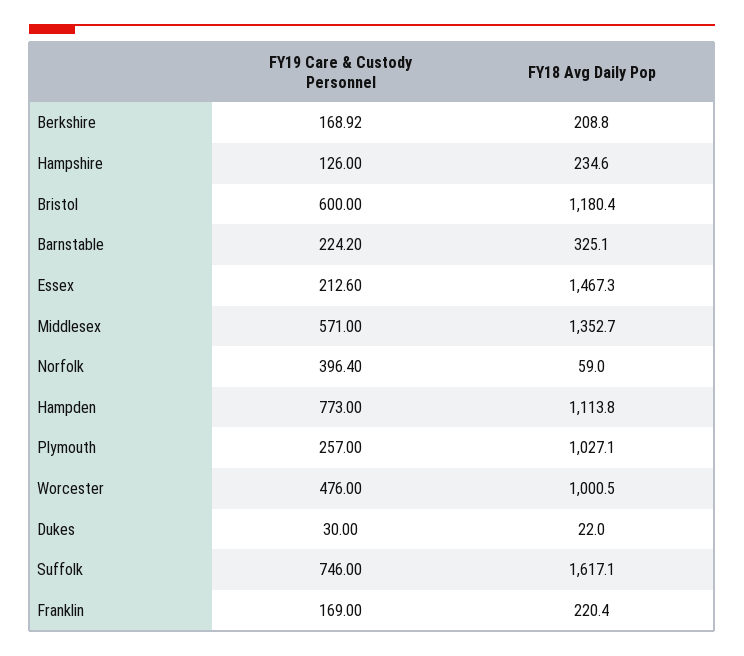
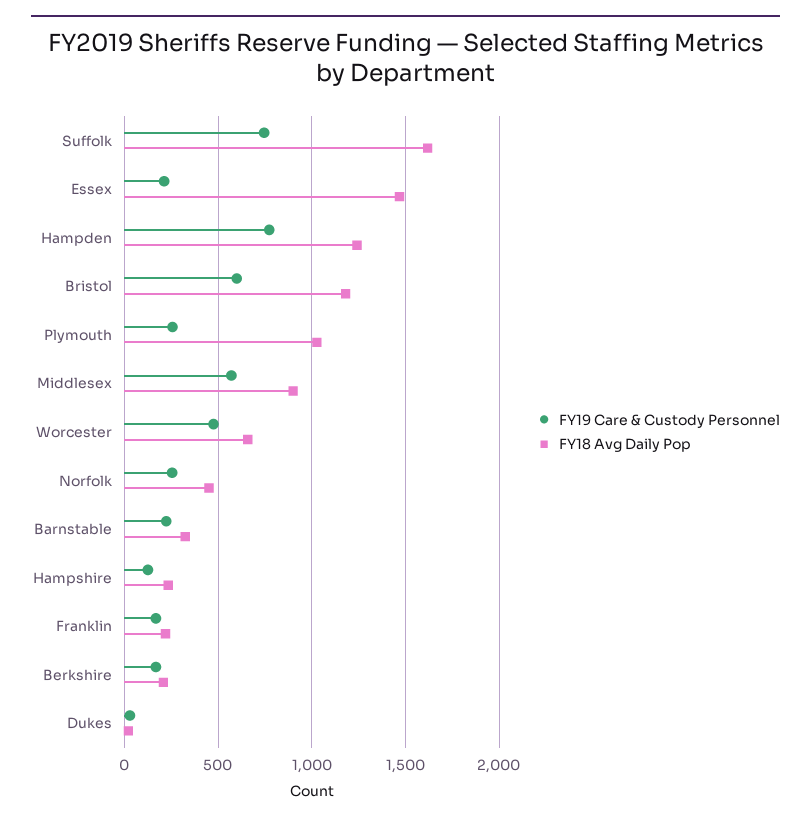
FY18 Avg Daily Pop, Middlesex: 1352.7 -> 900
FY19 Care & Custody Personnel, Norfolk: 396.4 -> 250
FY18 Avg Daily Pop, Norfolk: 59 -> 450
FY18 Avg Daily Pop, Hampden: 1113.8 -> 1250
FY18 Avg Daily Pop, Worcester: 1000.5 -> 650

